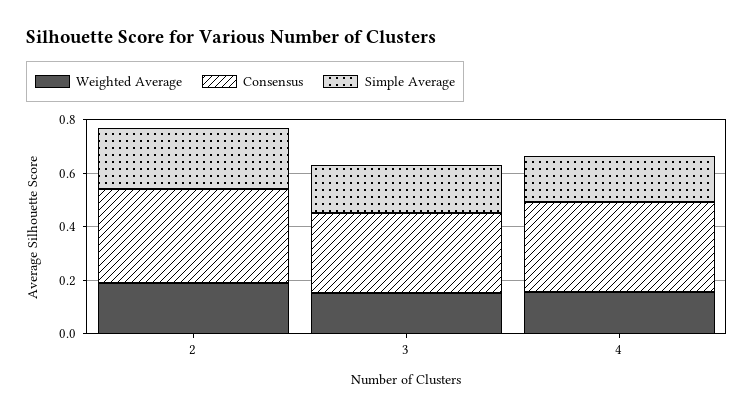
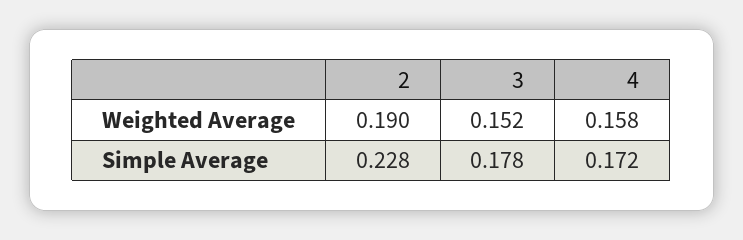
Consensus, 2: 0.35 -> none
Consensus, 3: 0.3 -> none
Consensus, 4: 0.35 -> none

